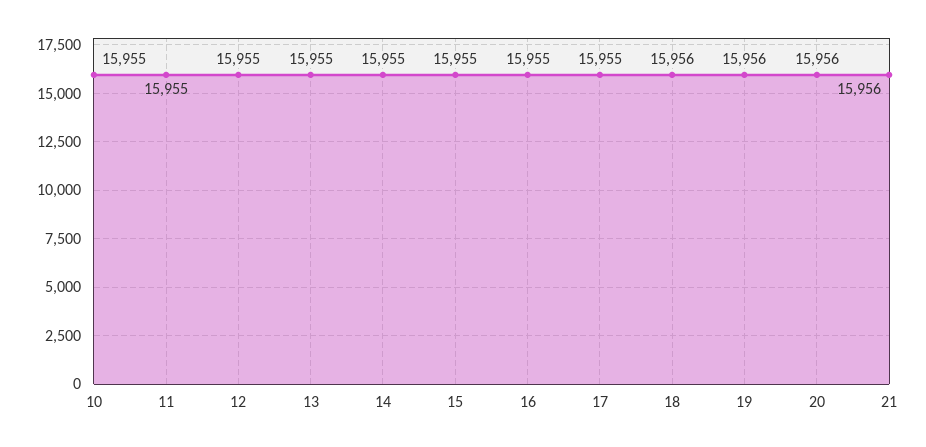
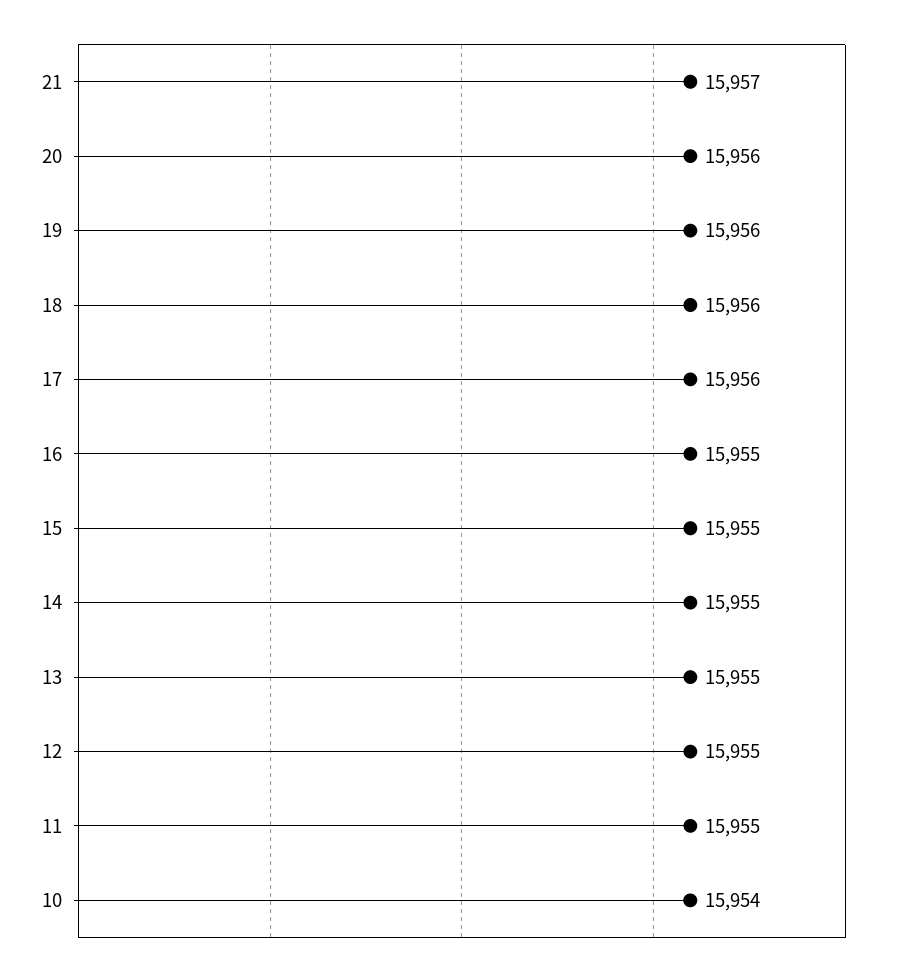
10: 15955 -> 15954
17: 15955 -> 15956
21: 15956 -> 15957

